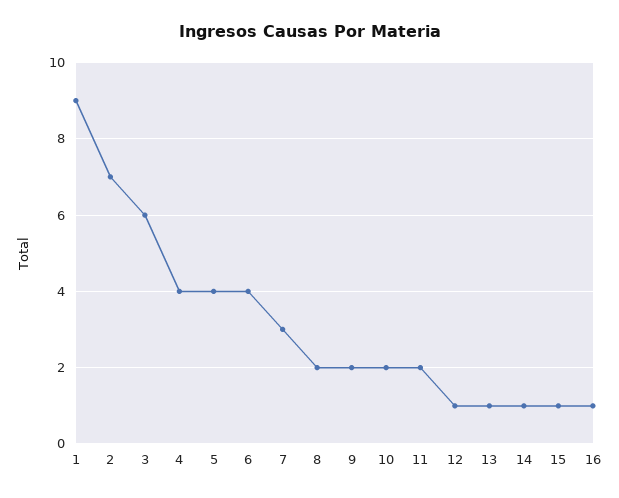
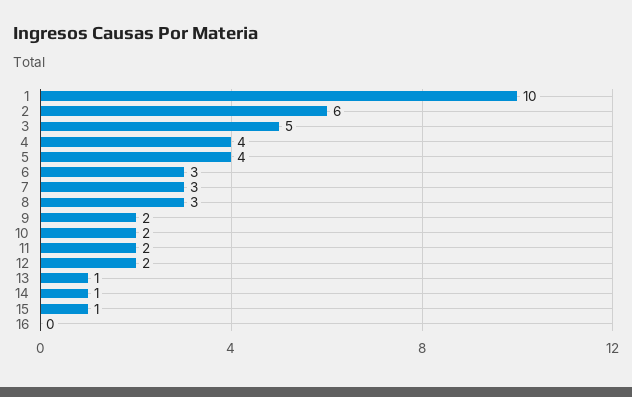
1: 9 -> 10
2: 7 -> 6
3: 6 -> 5
6: 4 -> 3
8: 2 -> 3
12: 1 -> 2
16: 1 -> 0

